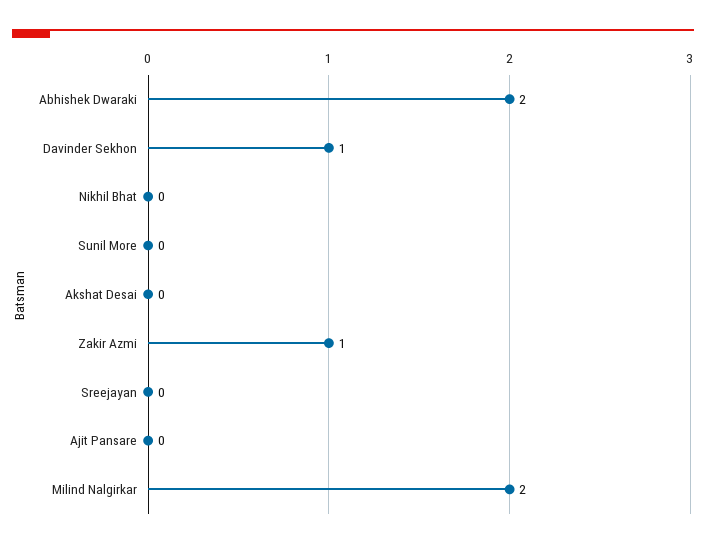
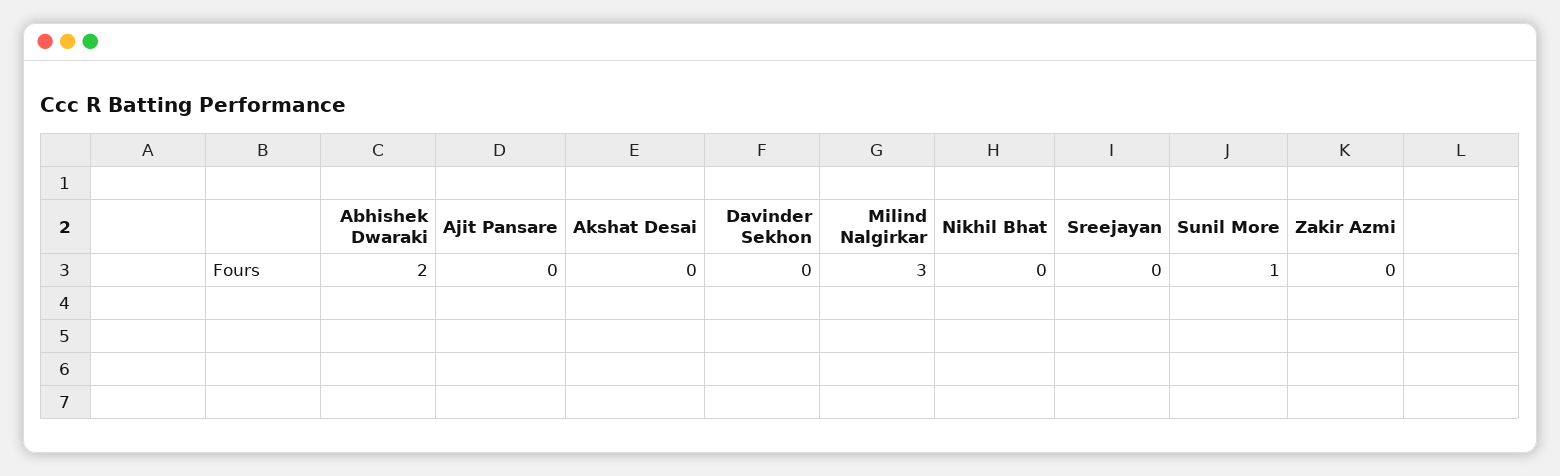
Davinder Sekhon: 1 -> 0
Sunil More: 0 -> 1
Zakir Azmi: 1 -> 0
Milind Nalgirkar: 2 -> 3

